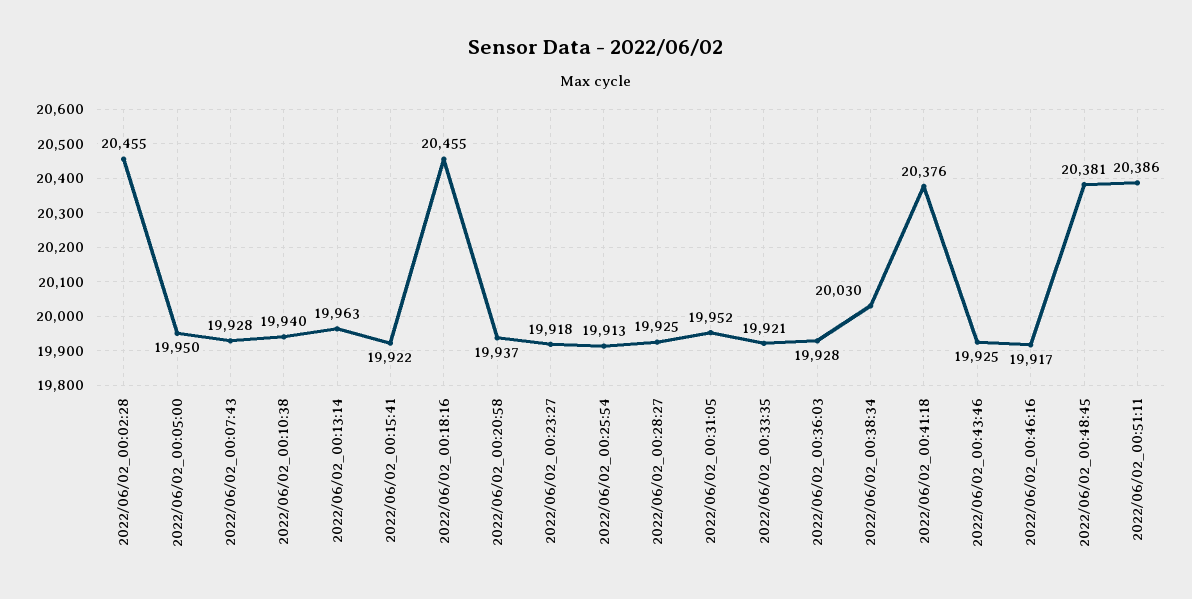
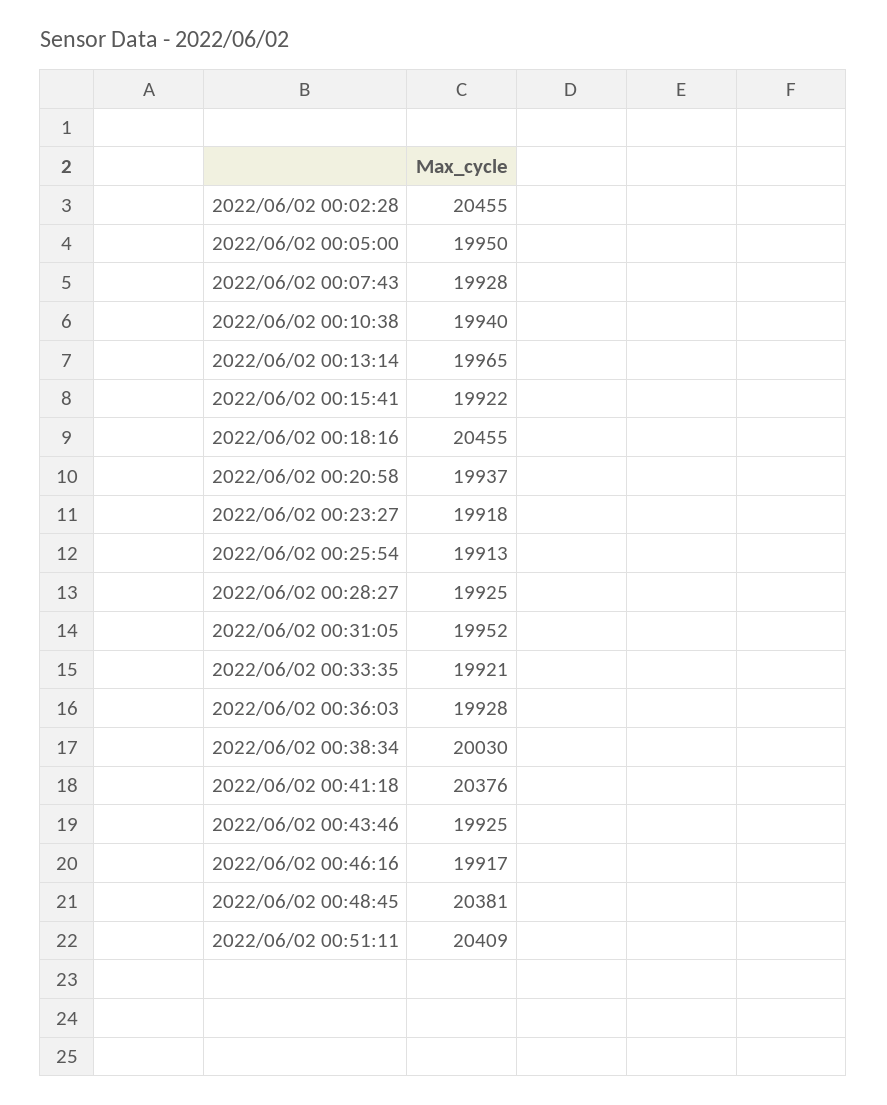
2022/06/02_00:13:14: 19963 -> 19965
2022/06/02_00:51:11: 20386 -> 20409

